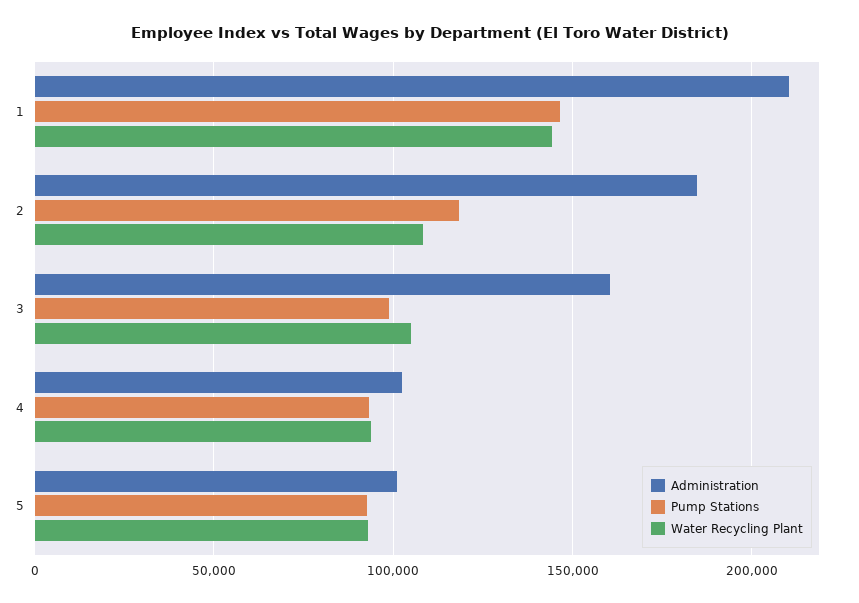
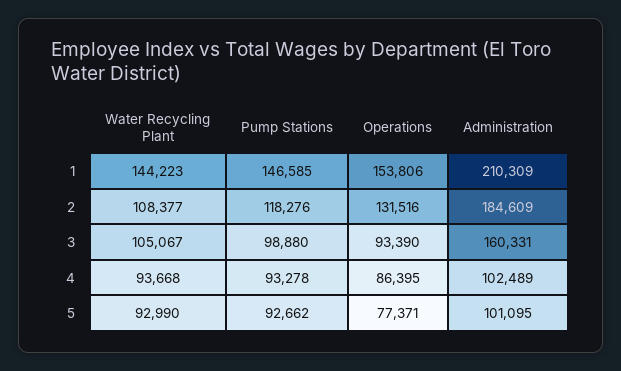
Operations, 1: none -> 153806
Operations, 2: none -> 131516
Operations, 3: none -> 93390
Operations, 4: none -> 86395
Operations, 5: none -> 77371

